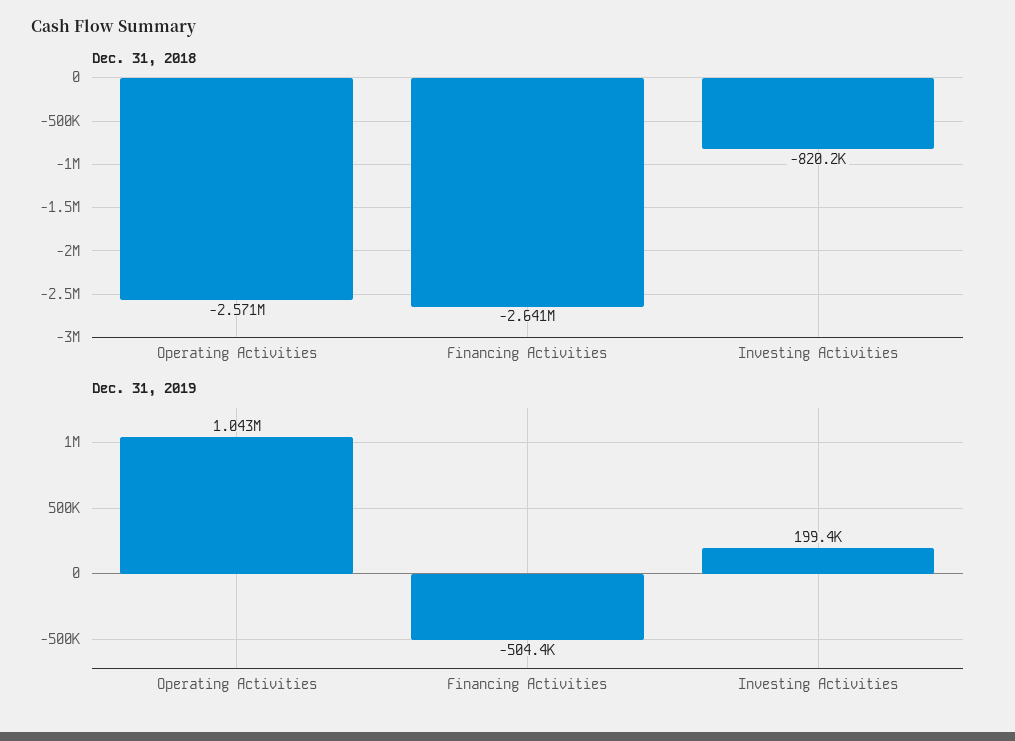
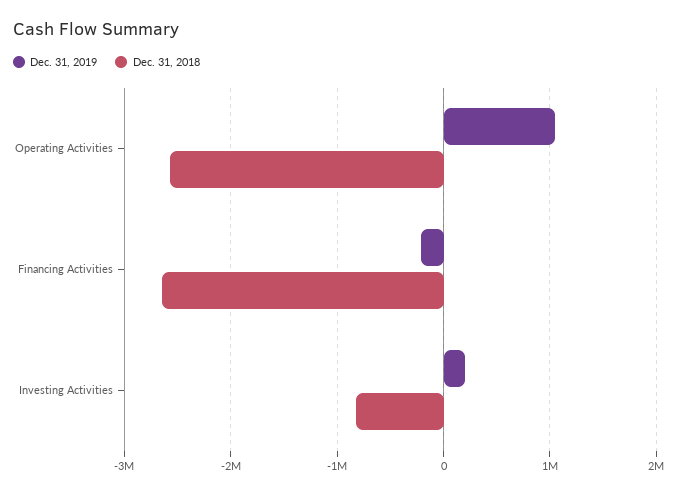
Dec. 31, 2019, Financing Activities: -504400 -> -200000

